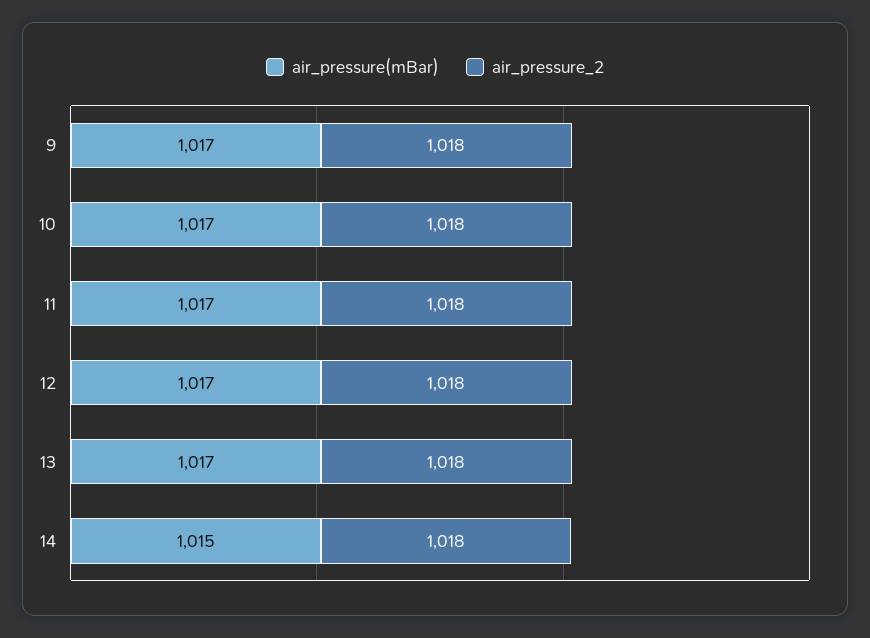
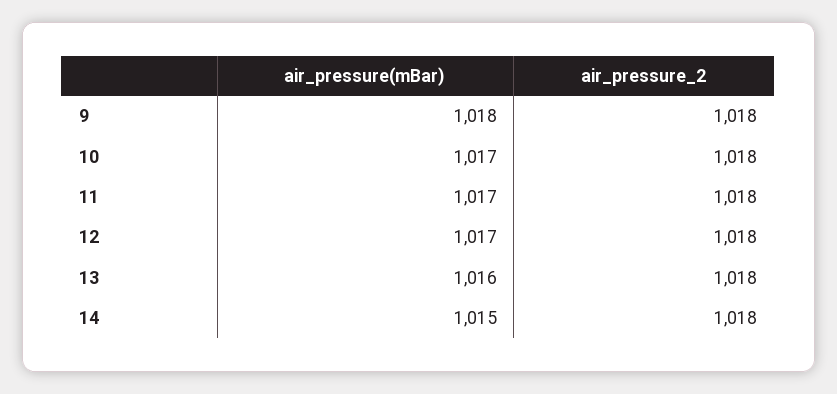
air_pressure(mBar), 9: 1017 -> 1018
air_pressure(mBar), 13: 1017 -> 1016

